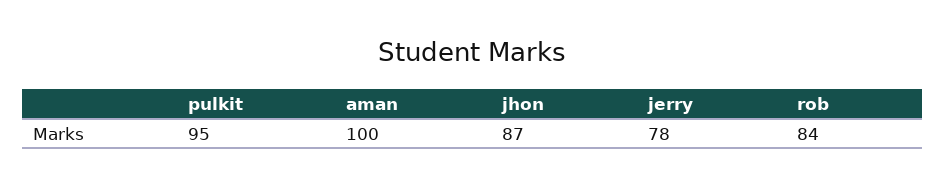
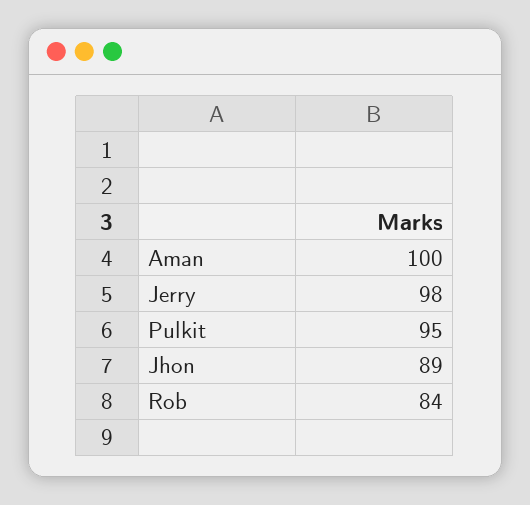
jhon: 87 -> 89
jerry: 78 -> 98

